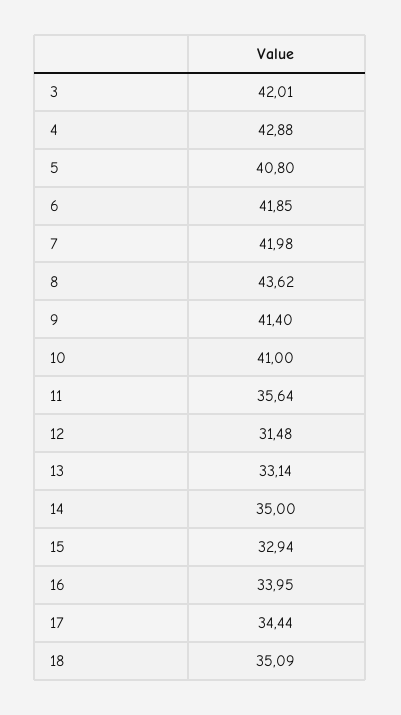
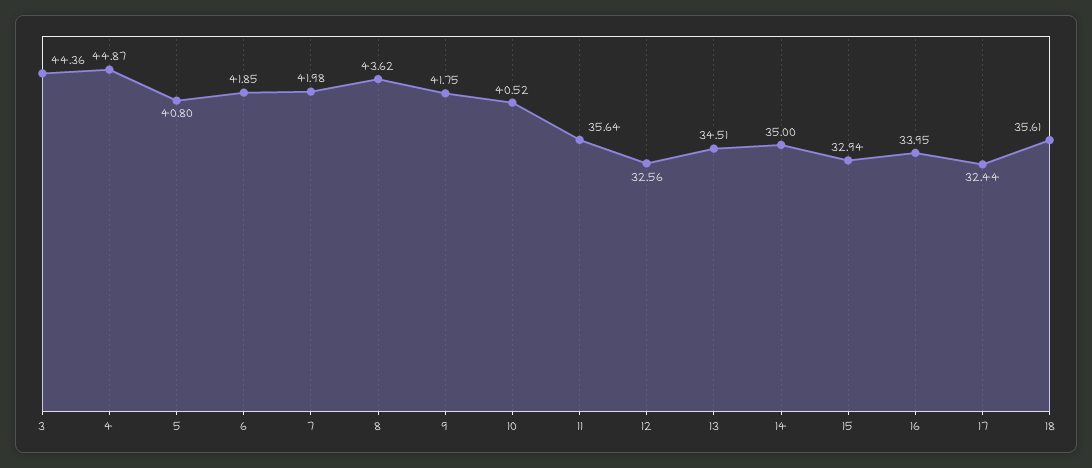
3: 42.01 -> 44.36
4: 42.88 -> 44.87
9: 41.4 -> 41.75
10: 41 -> 40.52
12: 31.48 -> 32.56
13: 33.14 -> 34.51
17: 34.44 -> 32.44
18: 35.09 -> 35.61

